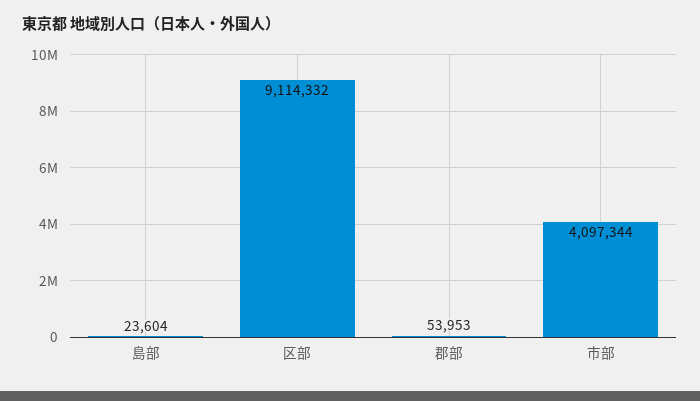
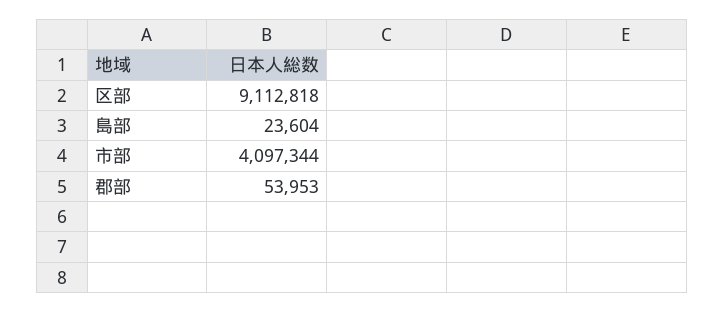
区部: 9114332 -> 9112818

